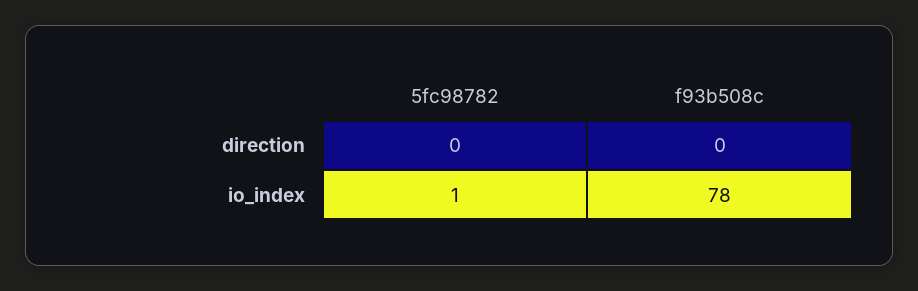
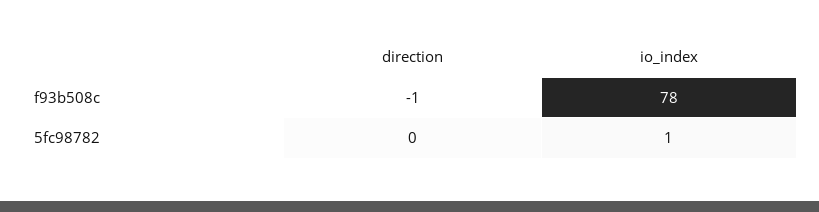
f93b508c, direction: 0 -> -1

